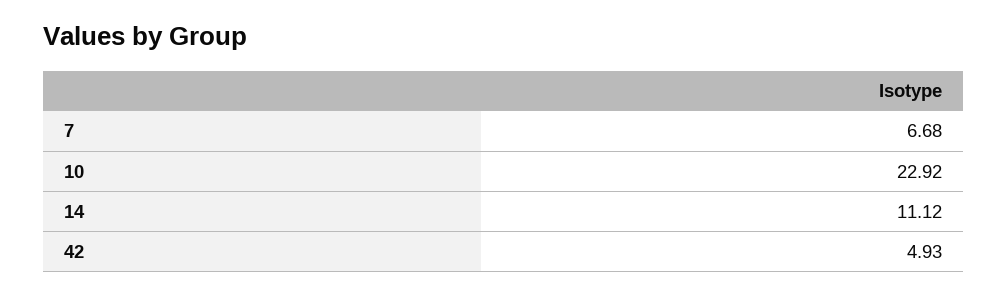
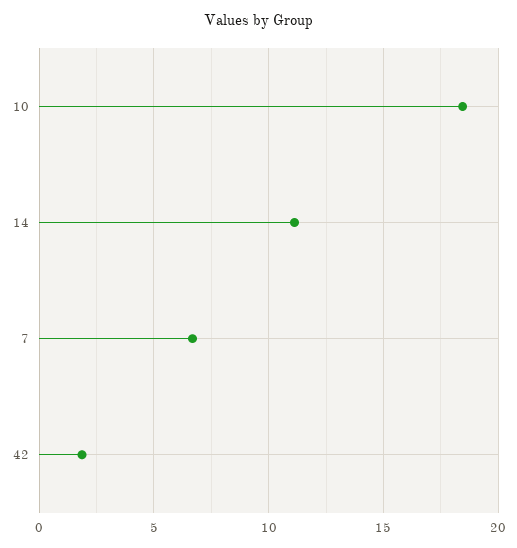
10: 22.92 -> 18.5
42: 4.93 -> 2

